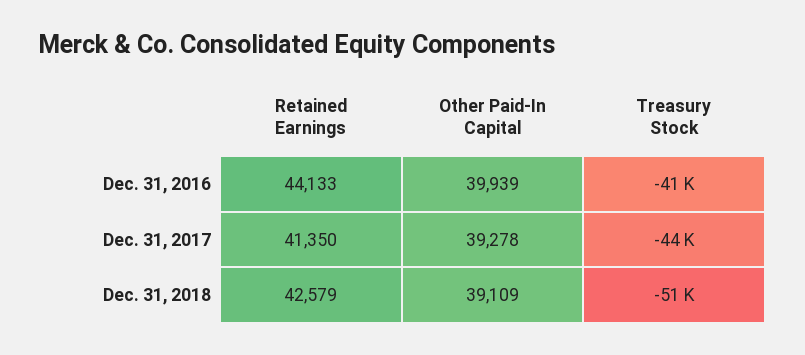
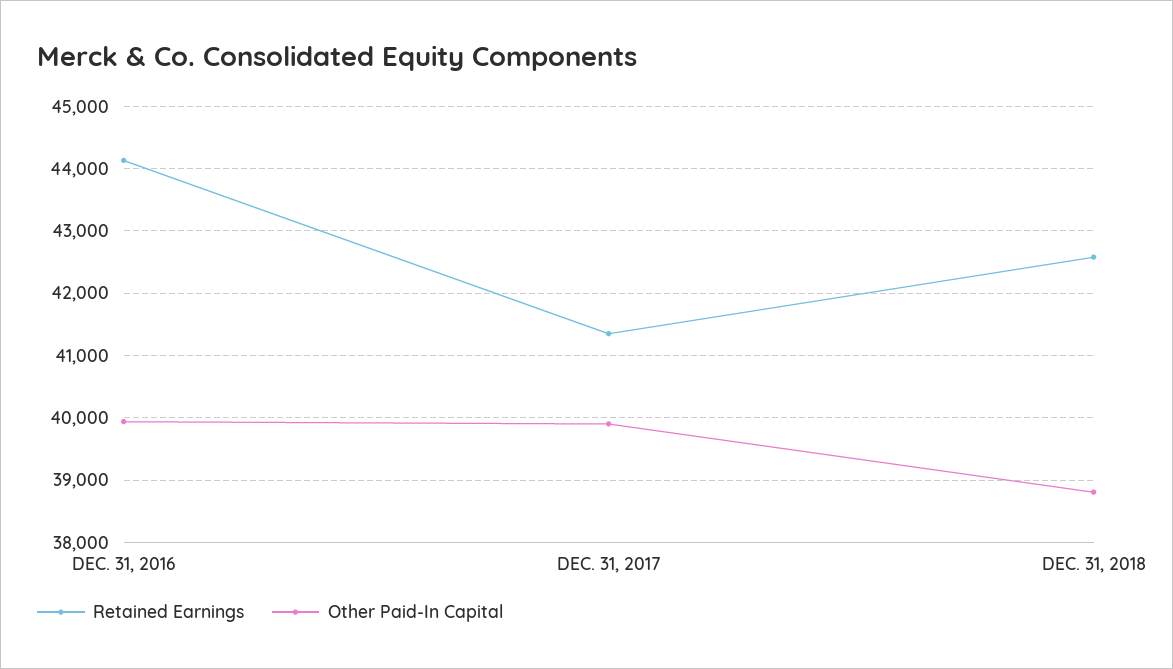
Treasury Stock, Dec. 31, 2016: -41000 -> none
Other Paid-In Capital, Dec. 31, 2017: 39278 -> 39900
Treasury Stock, Dec. 31, 2017: -44000 -> none
Other Paid-In Capital, Dec. 31, 2018: 39109 -> 38800
Treasury Stock, Dec. 31, 2018: -51000 -> none

